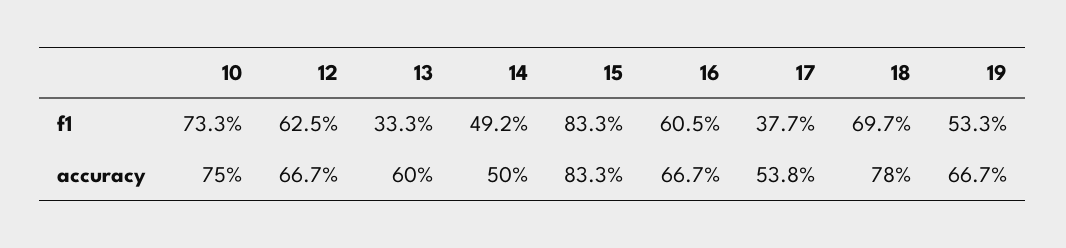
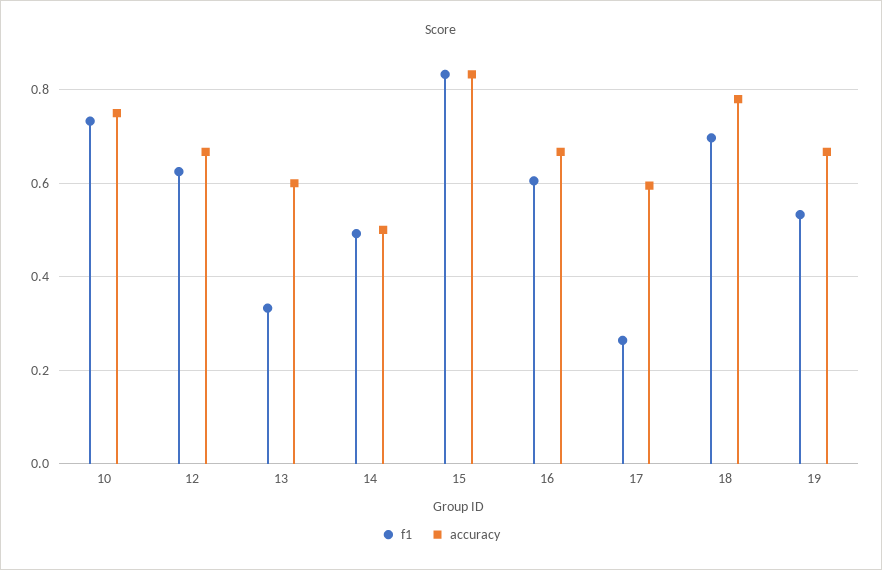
f1, 17: 0.377 -> 0.26
accuracy, 17: 0.538 -> 0.6

